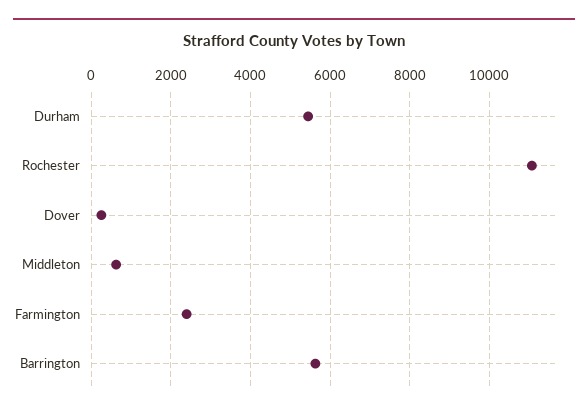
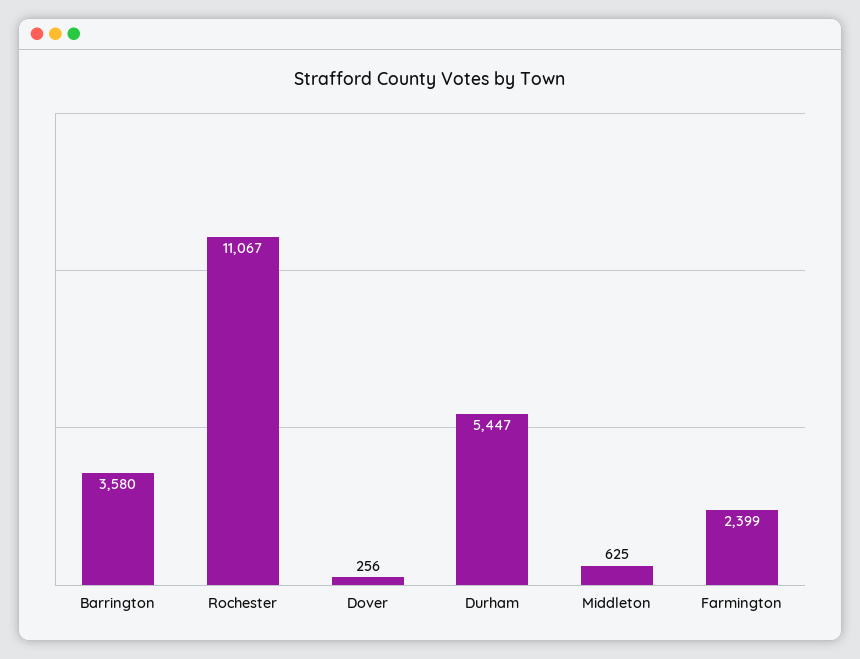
Barrington: 5600 -> 3580

